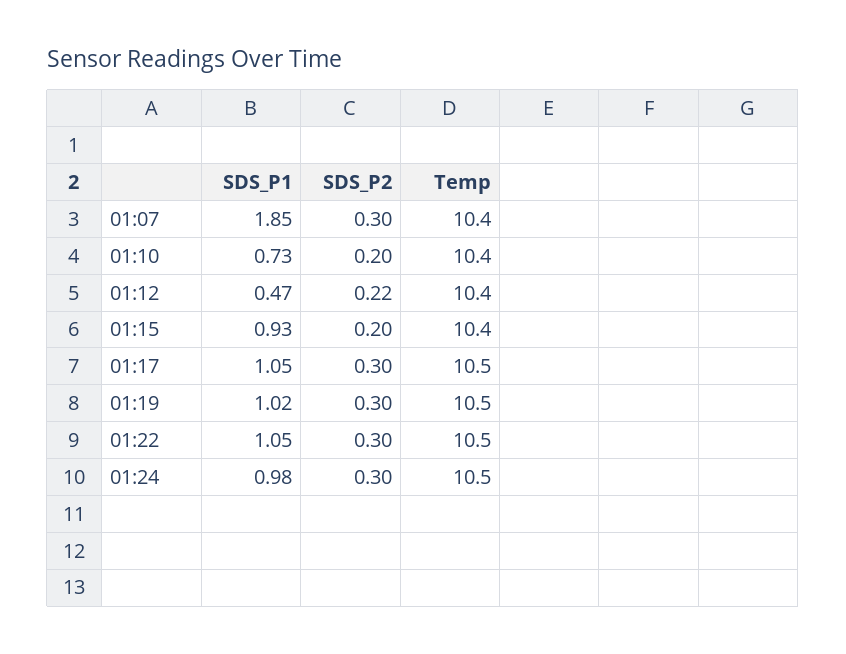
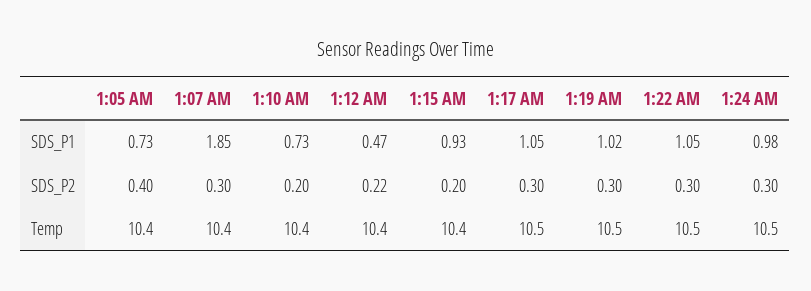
SDS_P1, 1:05 AM: none -> 0.73
SDS_P2, 1:05 AM: none -> 0.4
Temp, 1:05 AM: none -> 10.4

